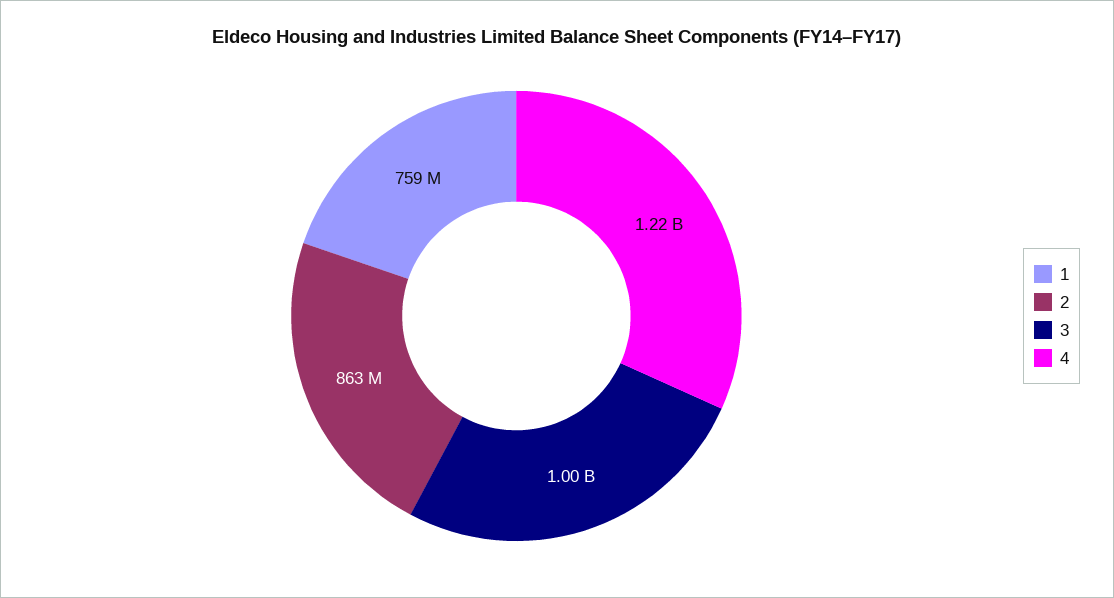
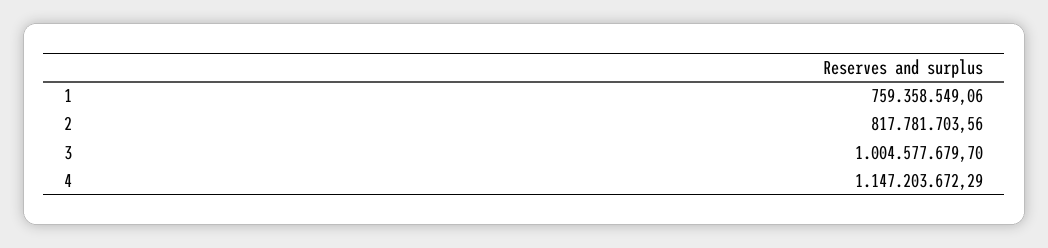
2: 863000000 -> 817781703.56
4: 1220000000 -> 1147203672.29

